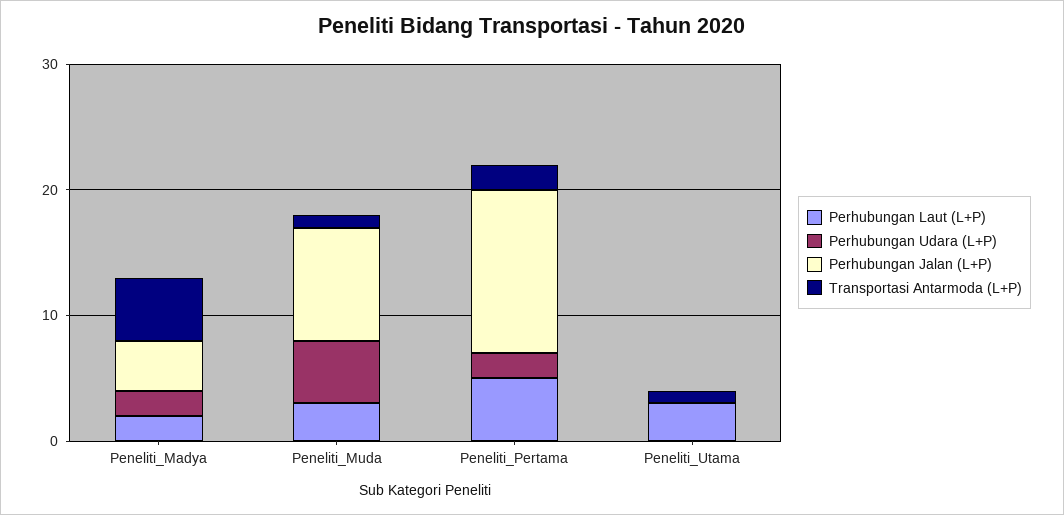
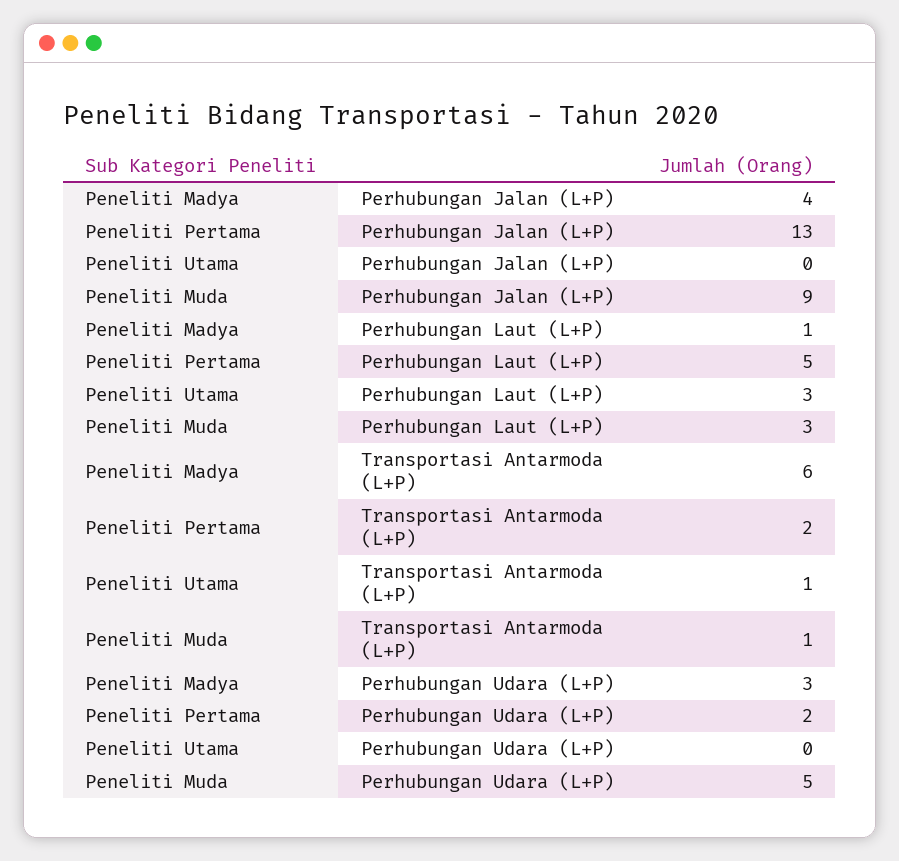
Perhubungan Laut (L+P), Peneliti_Madya: 2 -> 1
Perhubungan Udara (L+P), Peneliti_Madya: 2 -> 3
Transportasi Antarmoda (L+P), Peneliti_Madya: 5 -> 6

